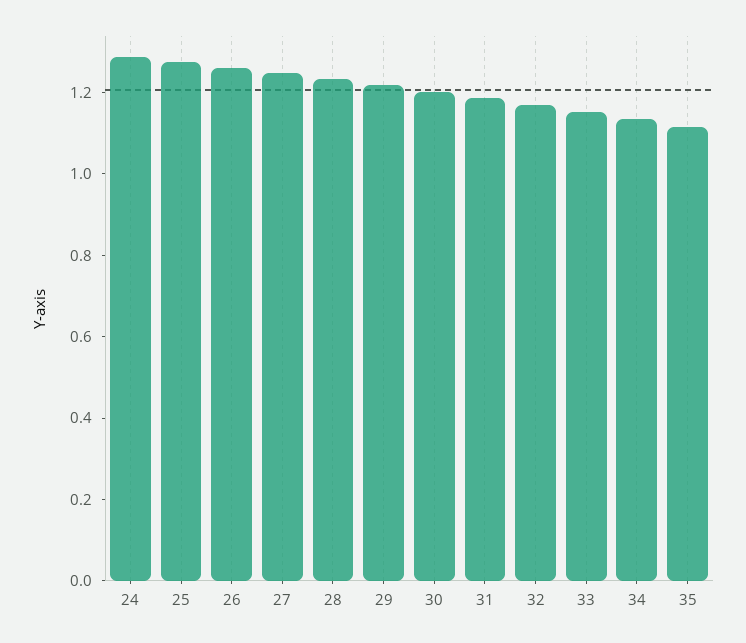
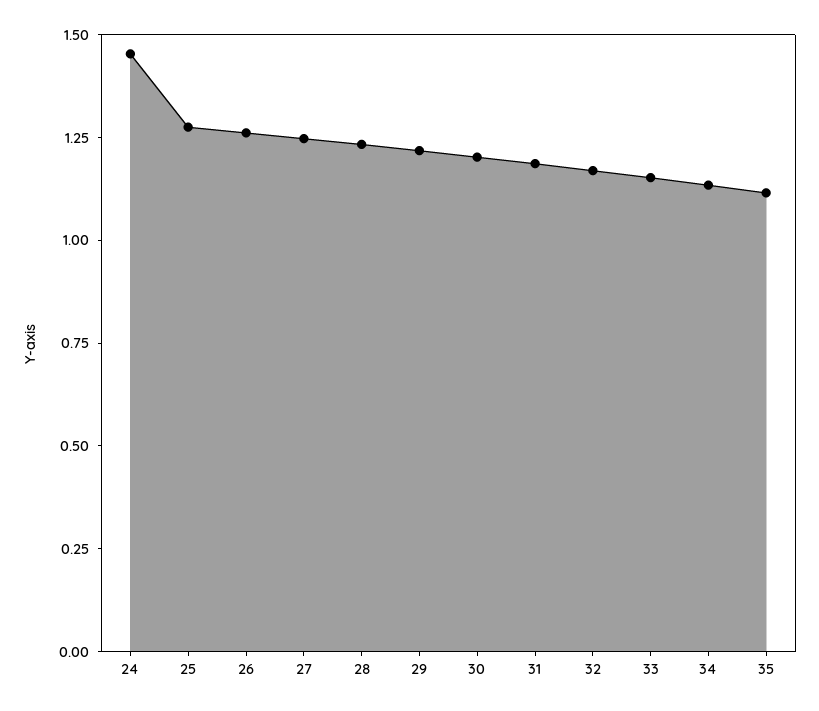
24: 1.3 -> 1.45

